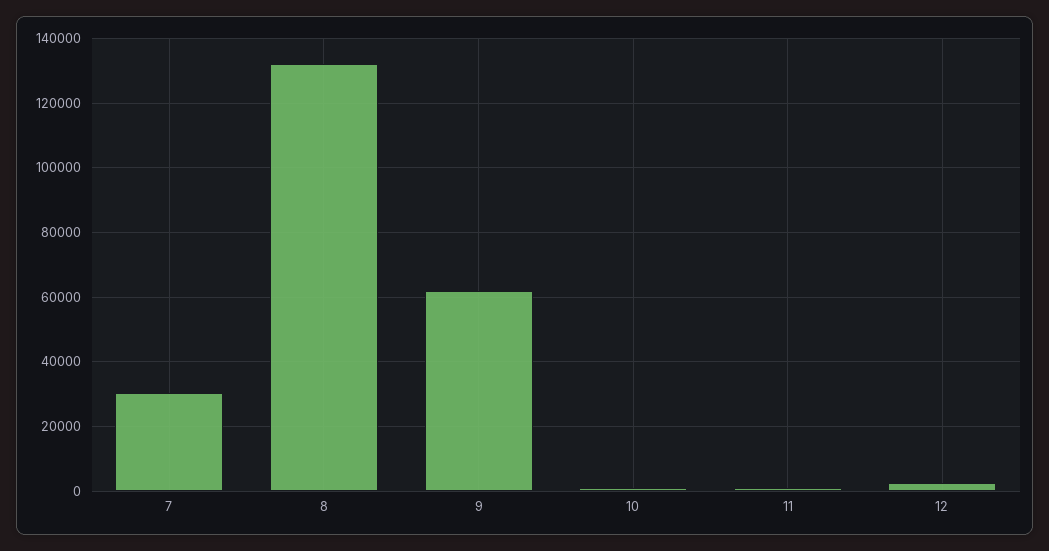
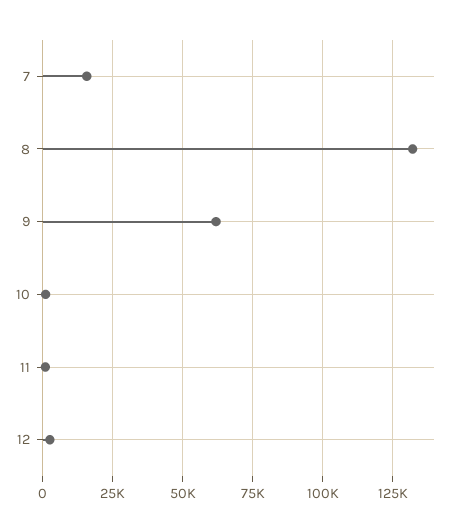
7: 30000 -> 15000

